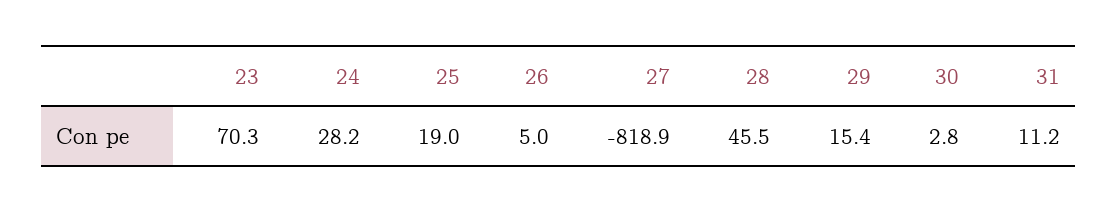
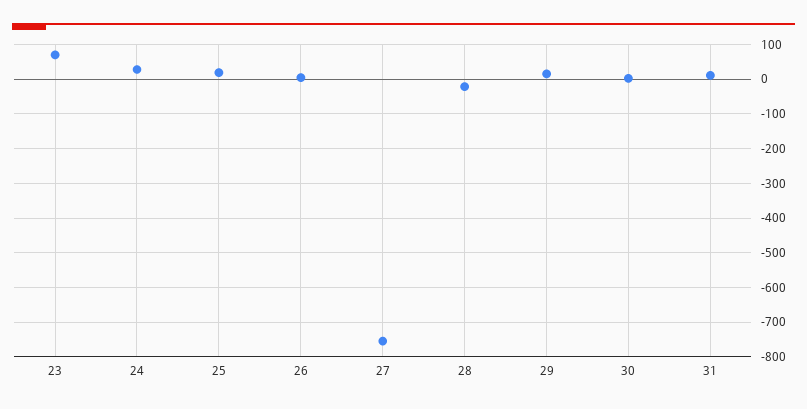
27: -818.9 -> -760
28: 45.5 -> -20

